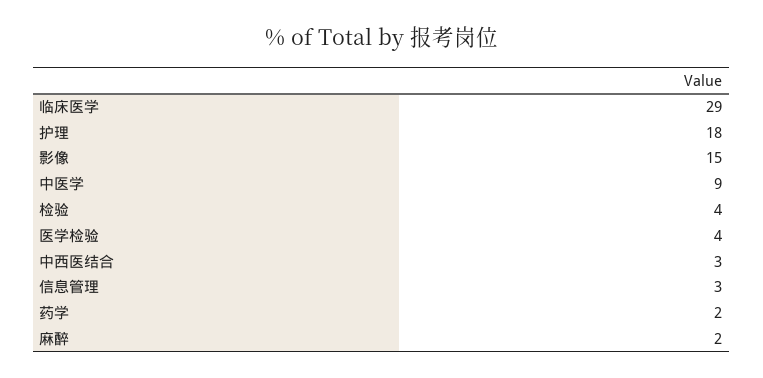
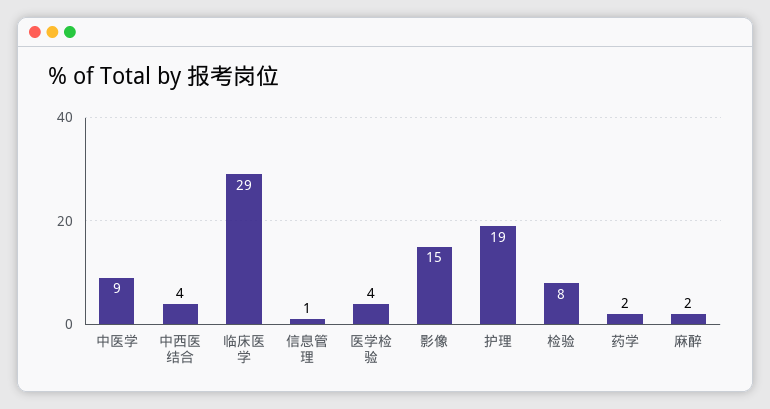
护理: 18 -> 19
检验: 4 -> 8
中西医结合: 3 -> 4
信息管理: 3 -> 1

